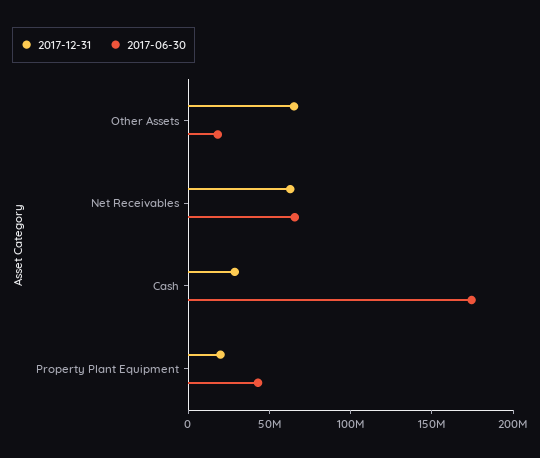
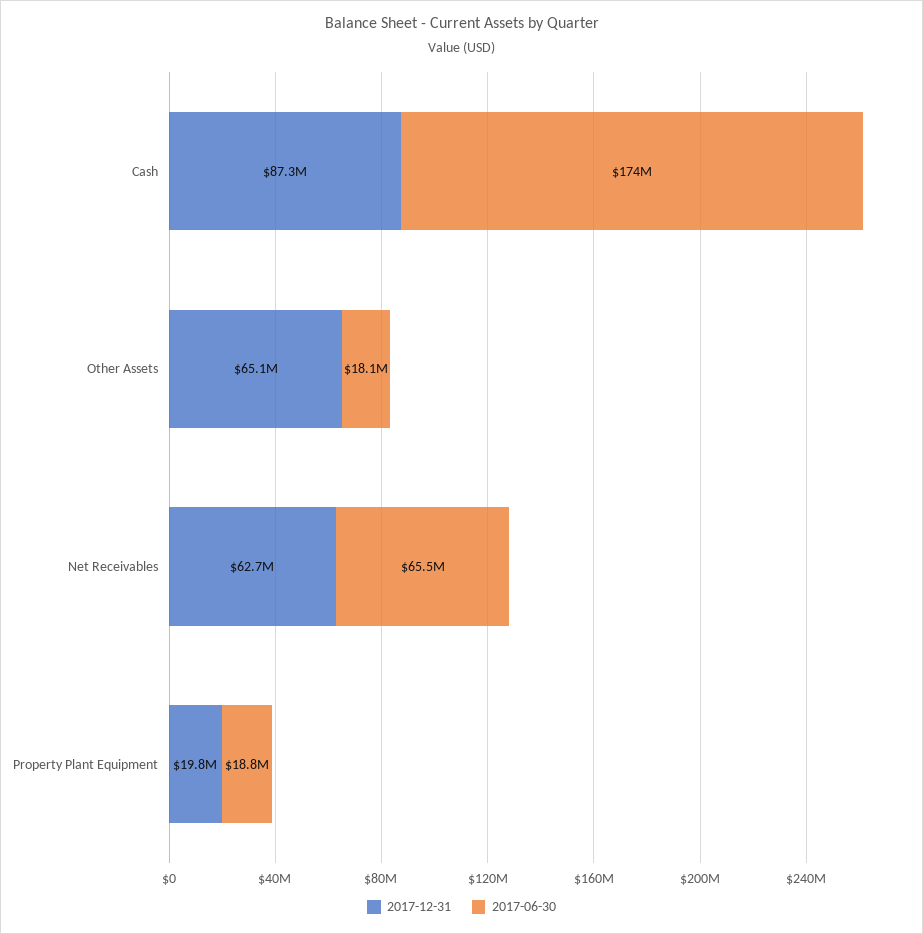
2017-12-31, Cash: 30000000 -> 87300000
2017-06-30, Property Plant Equipment: 40000000 -> 18800000

